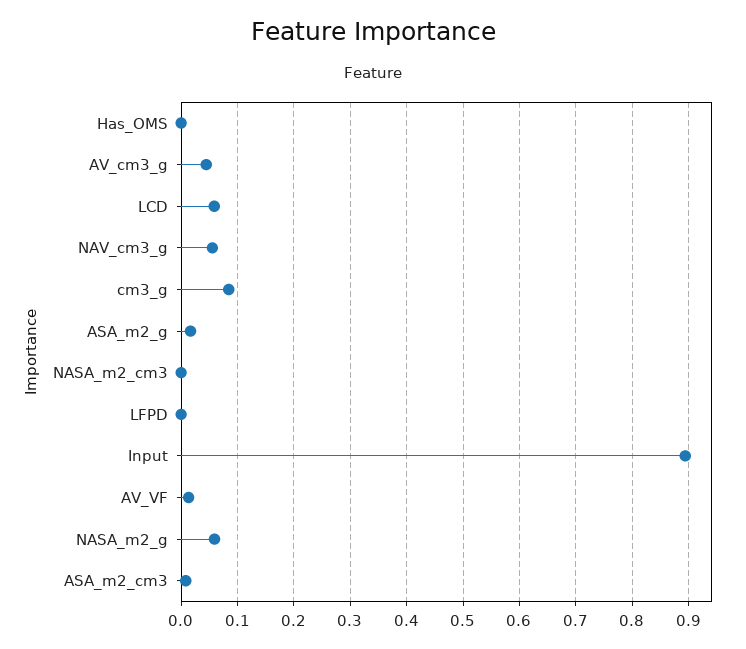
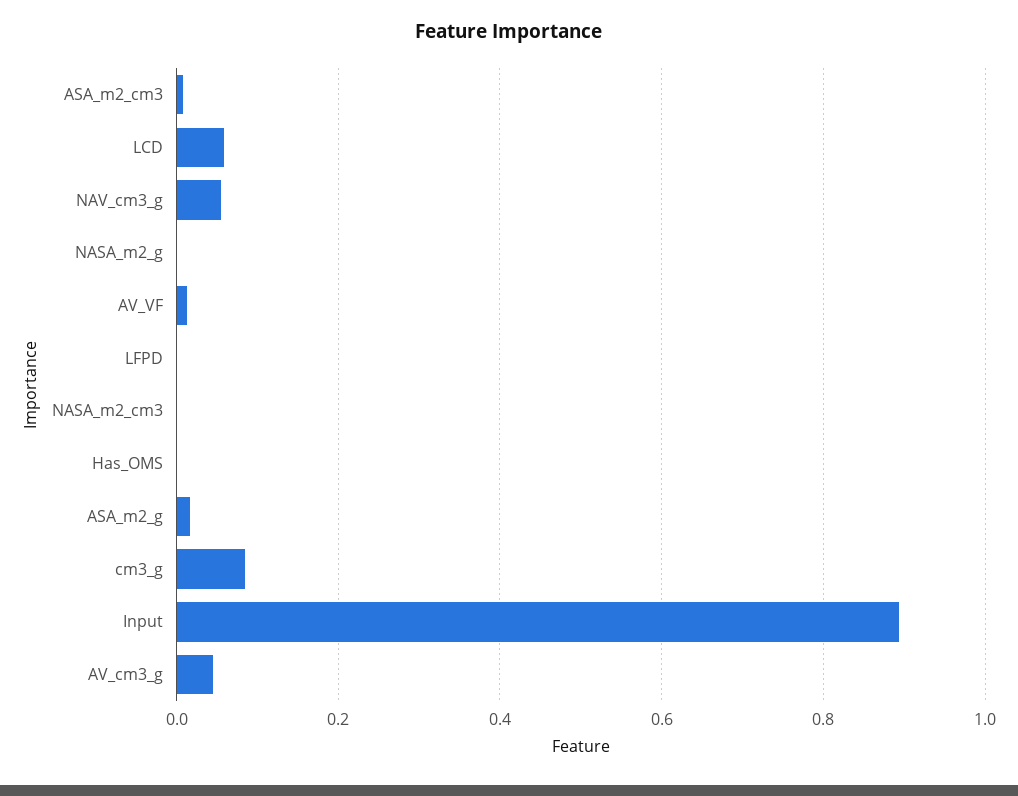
NASA_m2_g: 0.06 -> 0

